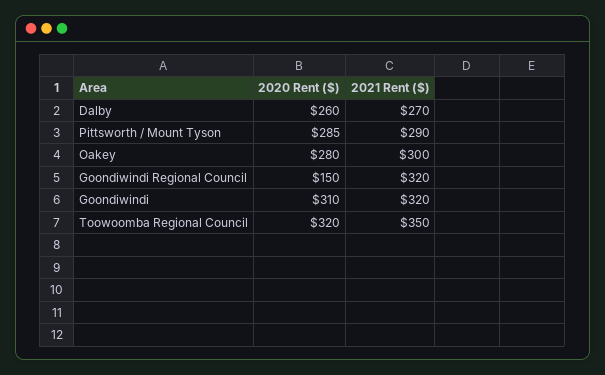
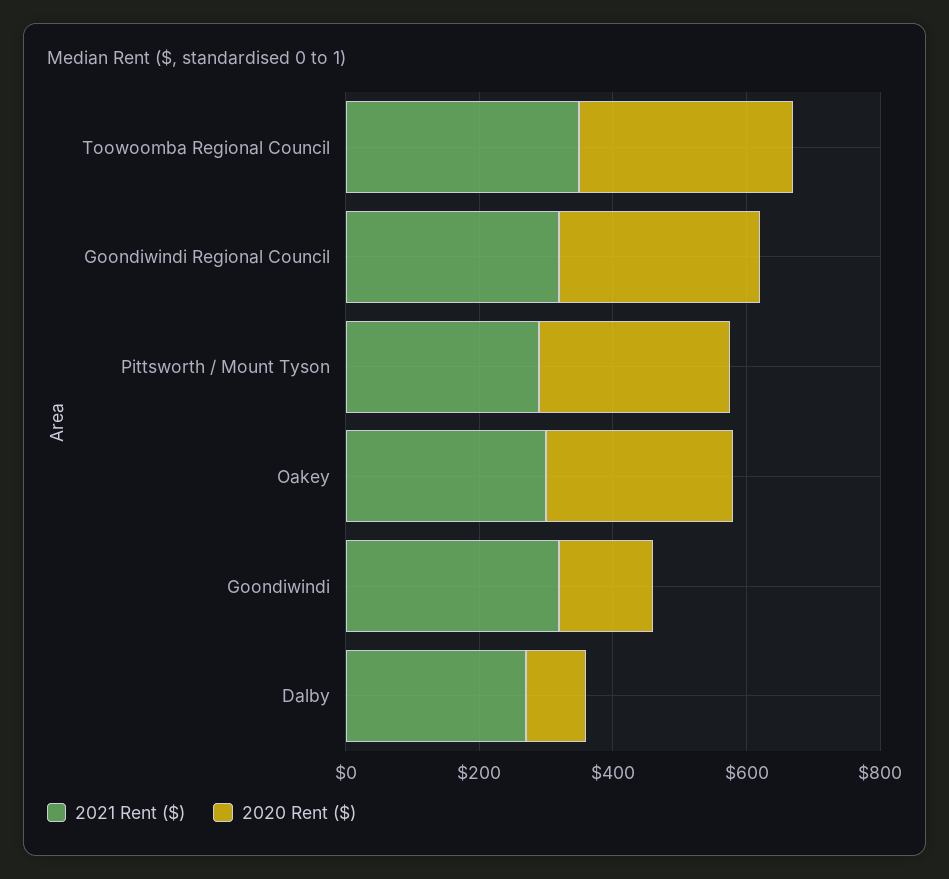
2020 Rent ($), Dalby: 260 -> 100
2020 Rent ($), Goondiwindi Regional Council: 150 -> 300
2020 Rent ($), Goondiwindi: 310 -> 150

